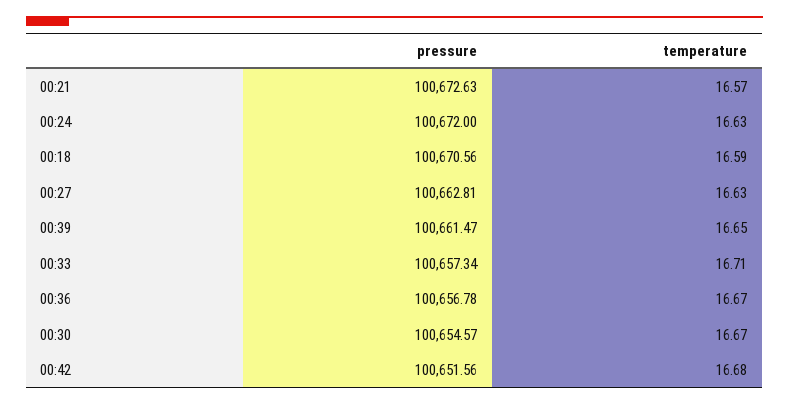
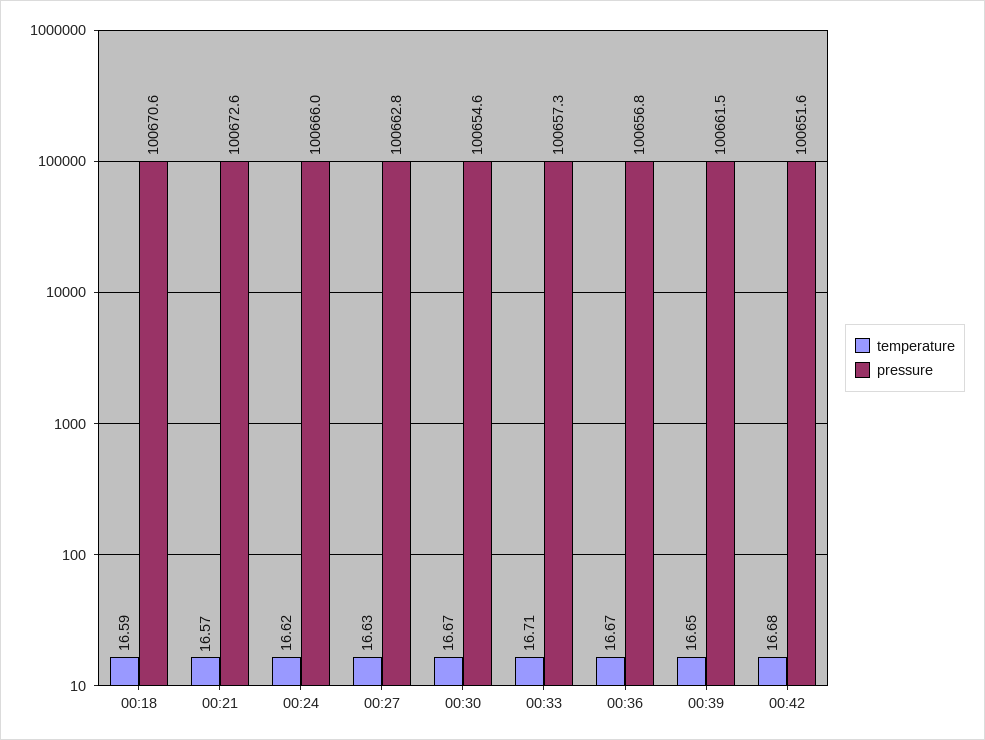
pressure, 00:24: 100672 -> 100666
temperature, 00:24: 16.63 -> 16.62

